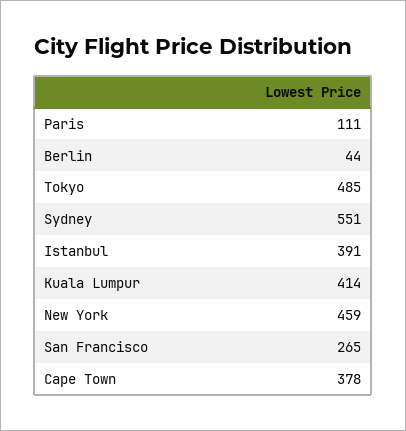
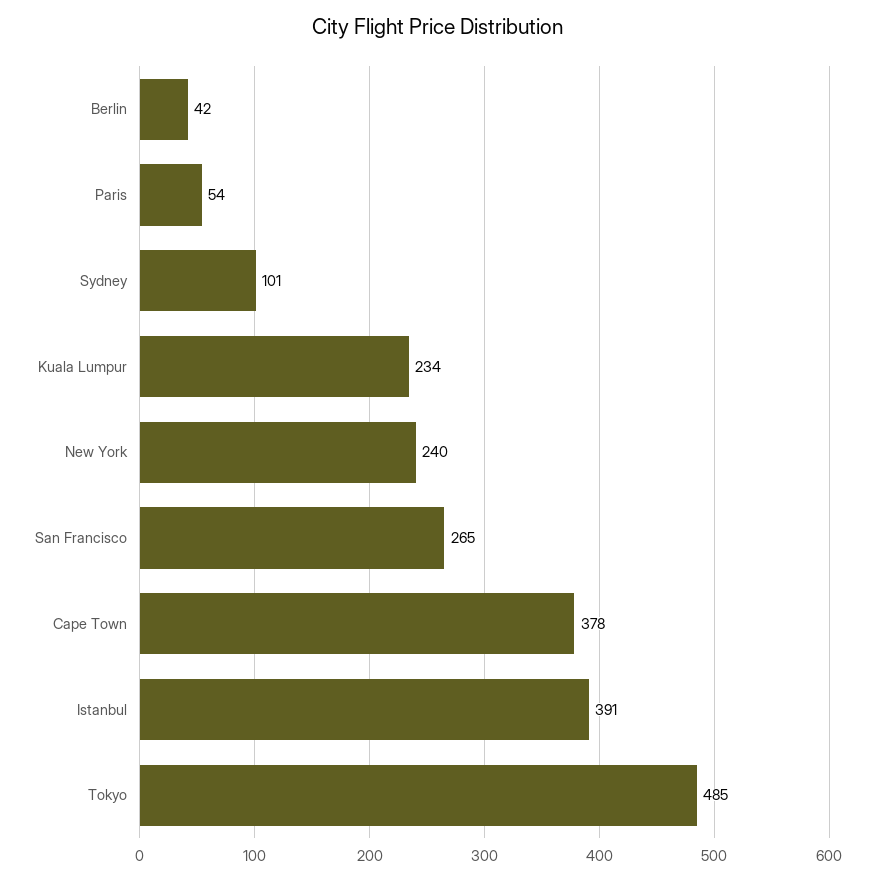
Paris: 111 -> 54
Berlin: 44 -> 42
Sydney: 551 -> 101
Kuala Lumpur: 414 -> 234
New York: 459 -> 240

